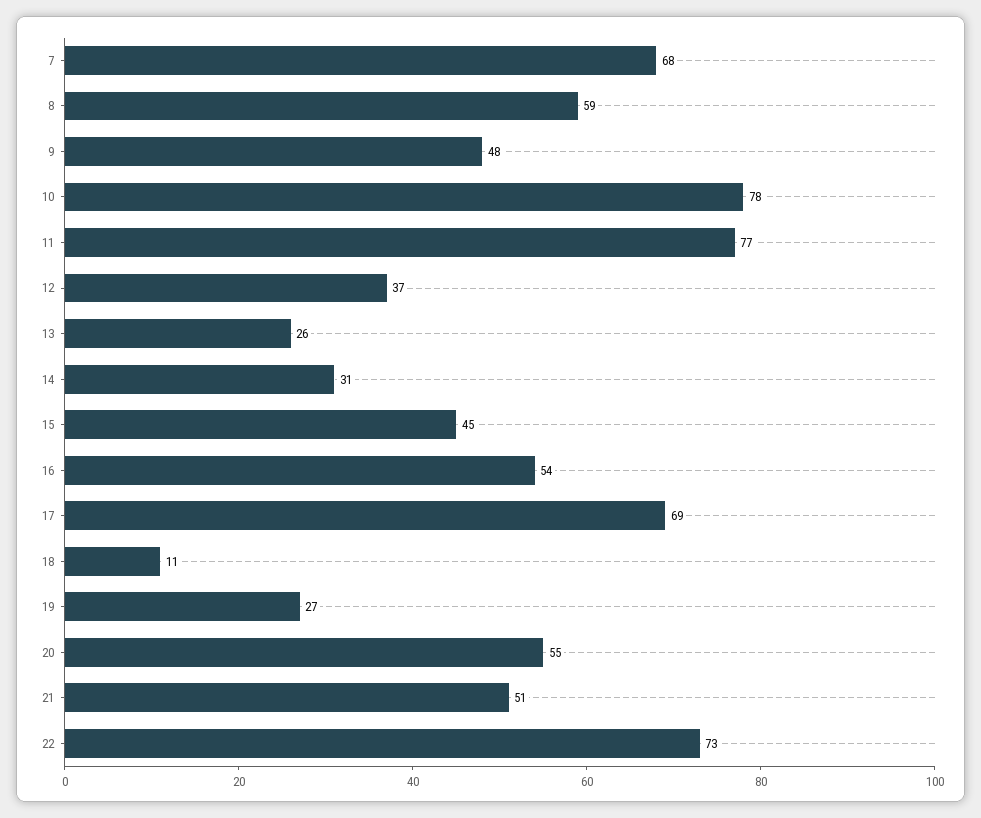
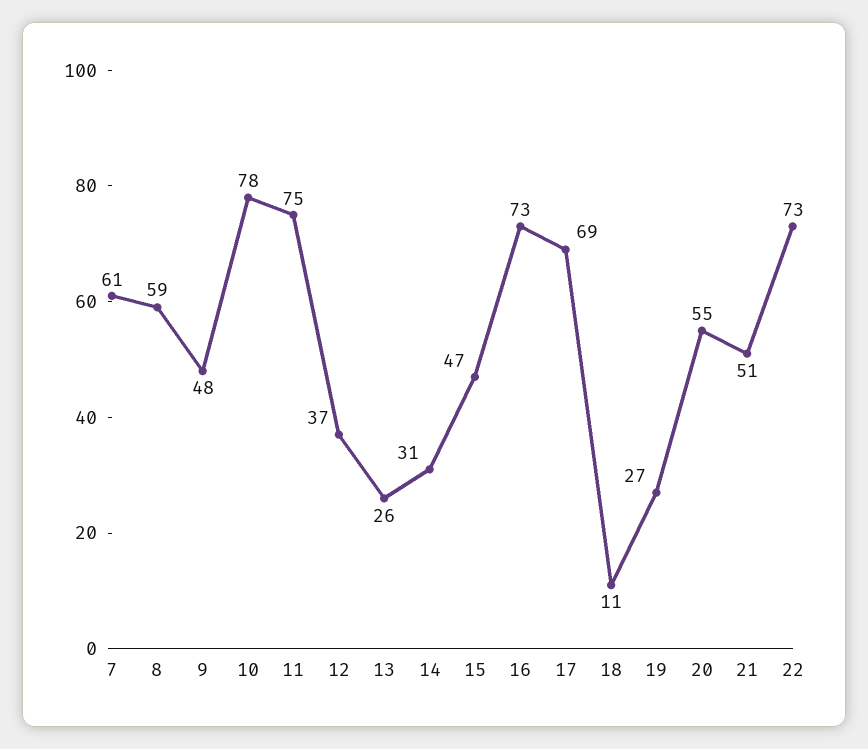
7: 68 -> 61
11: 77 -> 75
15: 45 -> 47
16: 54 -> 73

